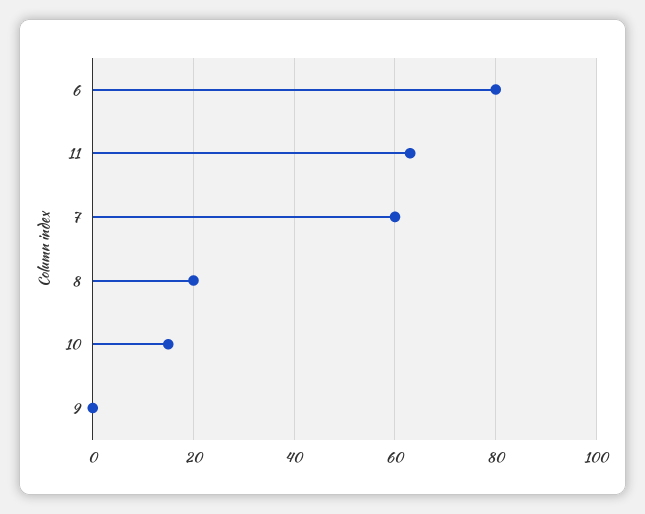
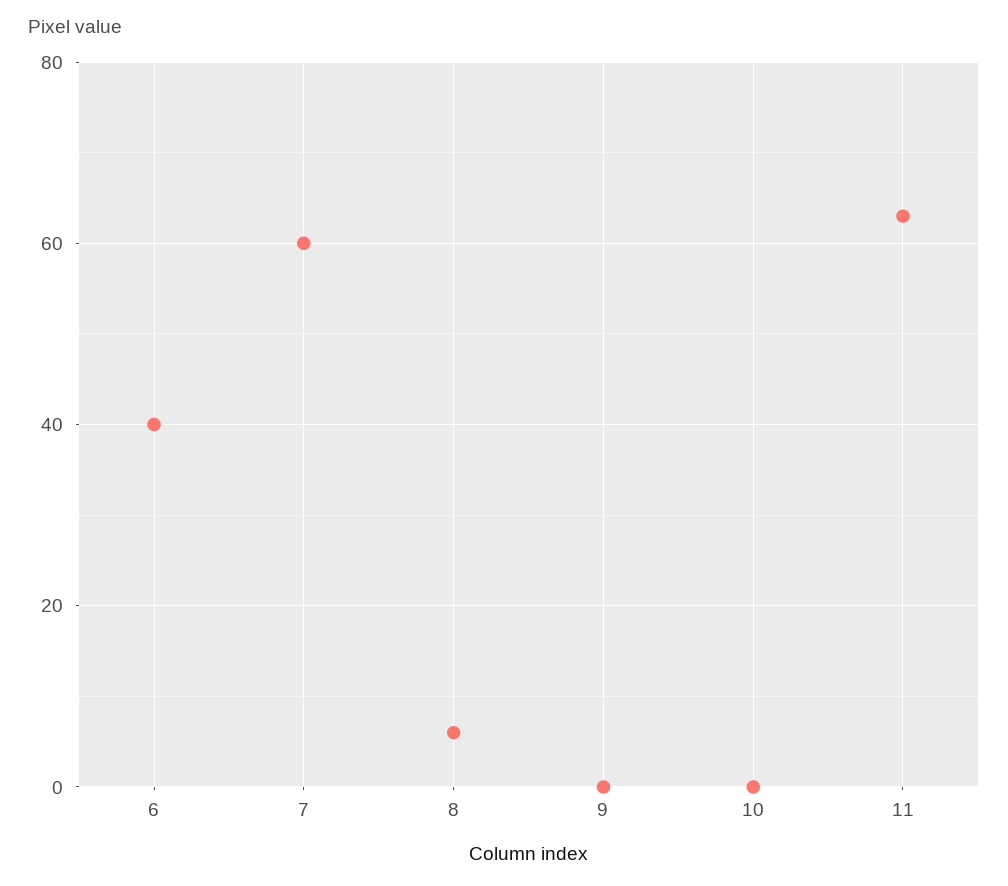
6: 80 -> 40
8: 20 -> 5
10: 15 -> 0

